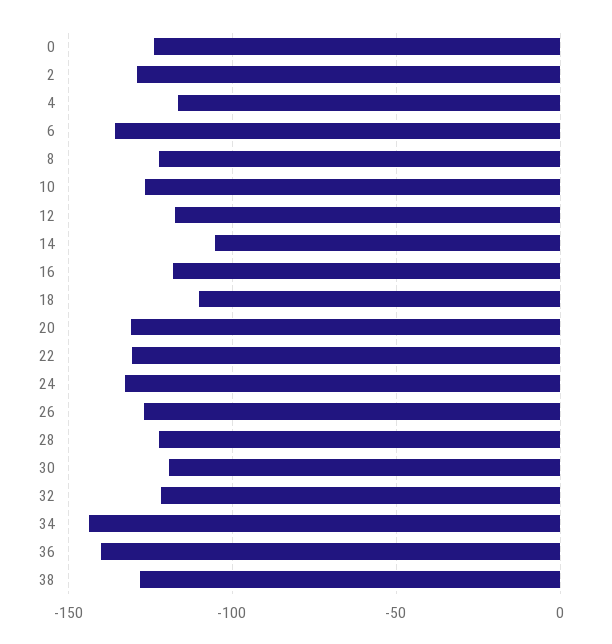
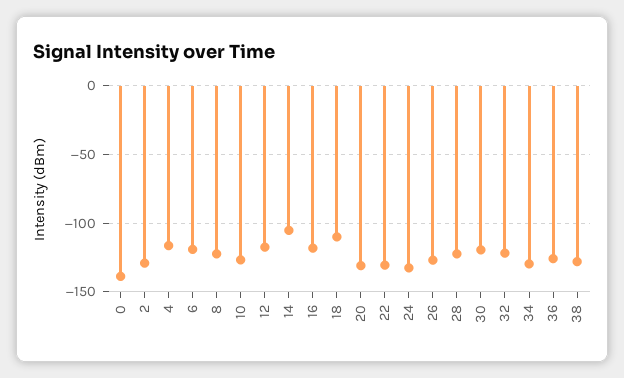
0: -125 -> -140
6: -135 -> -120
34: -145 -> -130
36: -140 -> -125

